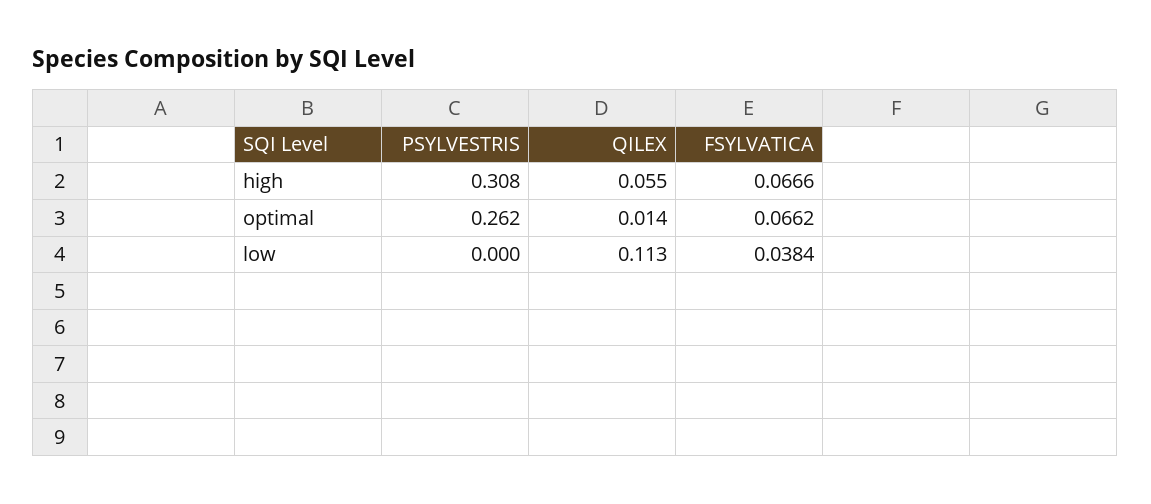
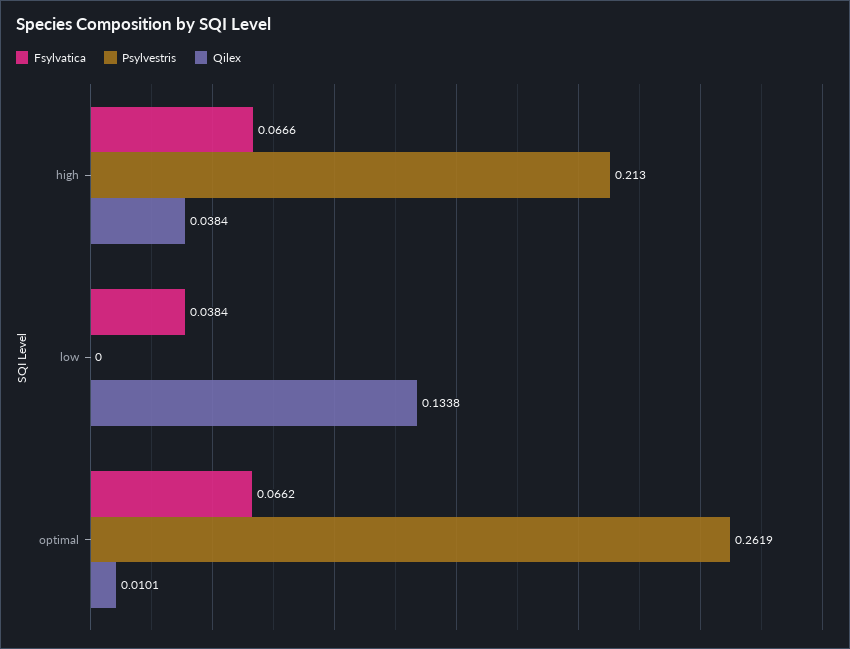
PSYLVESTRIS, high: 0.308 -> 0.213
QILEX, high: 0.055 -> 0.0384
QILEX, optimal: 0.014 -> 0.0101
QILEX, low: 0.113 -> 0.1338

